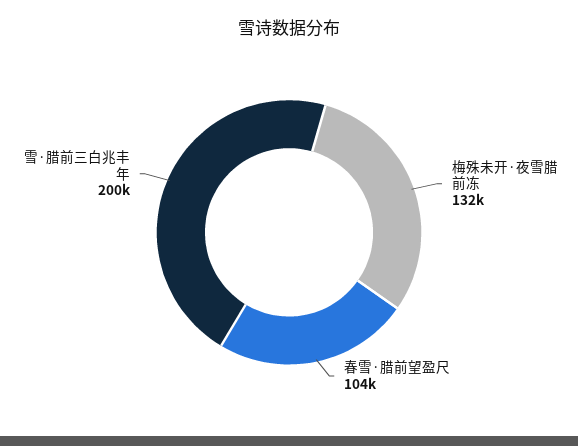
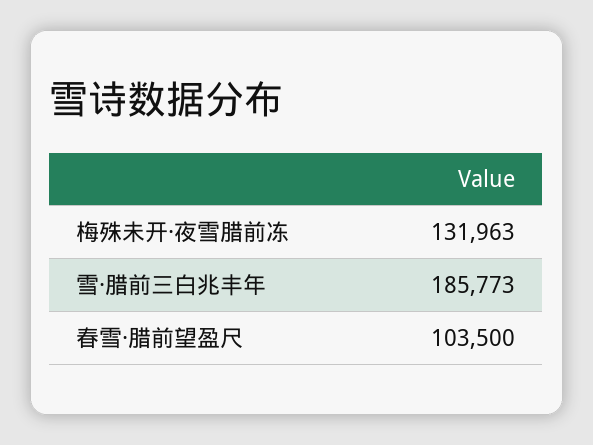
雪·腊前三白兆丰年: 200000 -> 185773

